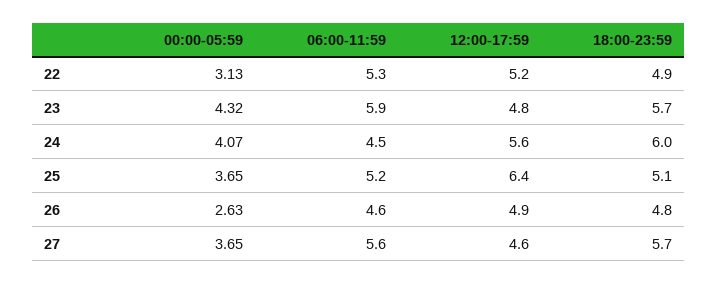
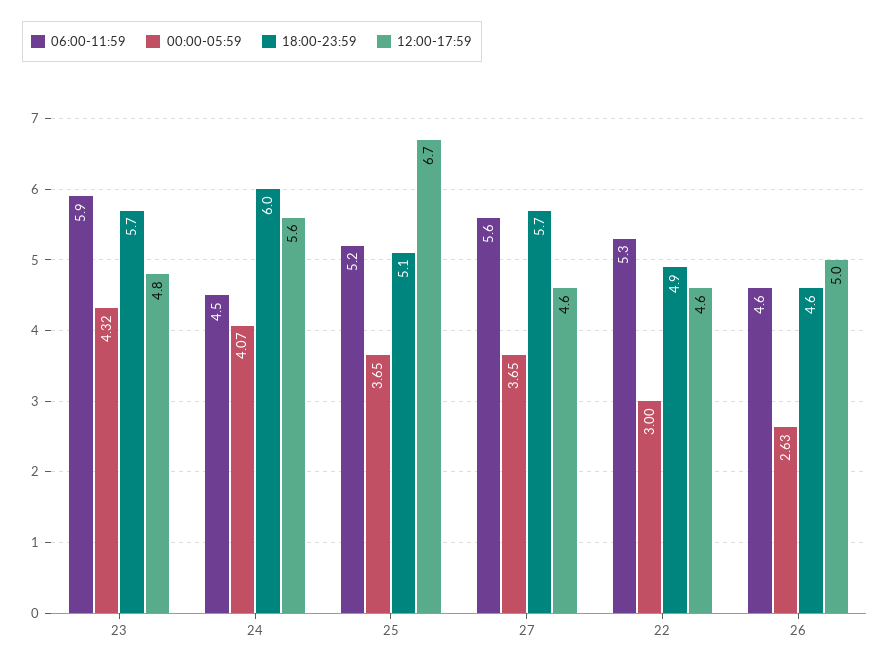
00:00-05:59, 22: 3.13 -> 3
12:00-17:59, 22: 5.2 -> 4.6
12:00-17:59, 25: 6.4 -> 6.7
12:00-17:59, 26: 4.9 -> 5
18:00-23:59, 26: 4.8 -> 4.6

